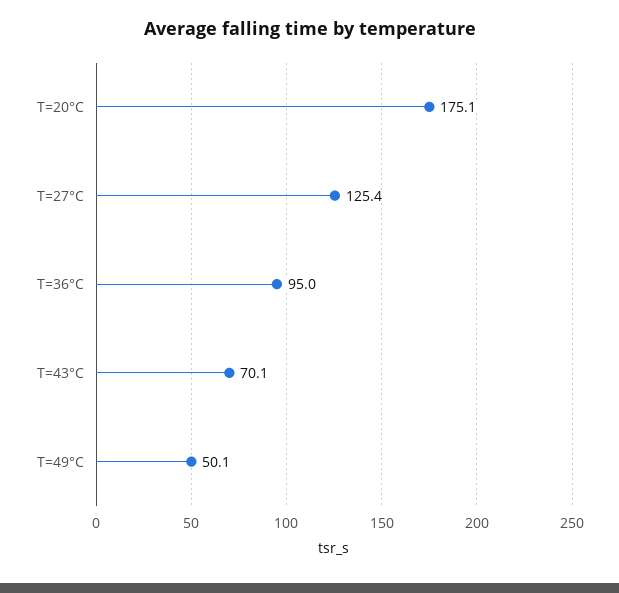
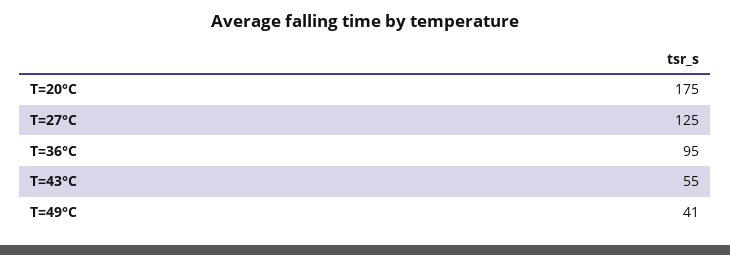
T=43°C: 70.1 -> 55
T=49°C: 50.1 -> 41

